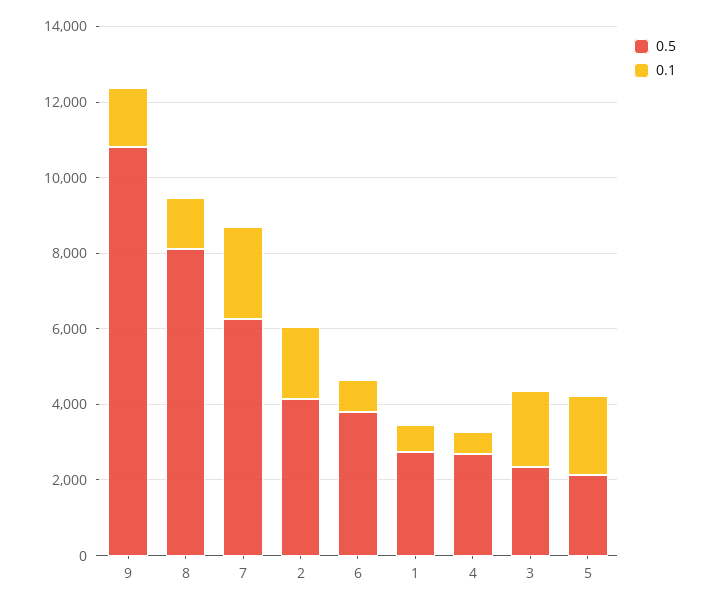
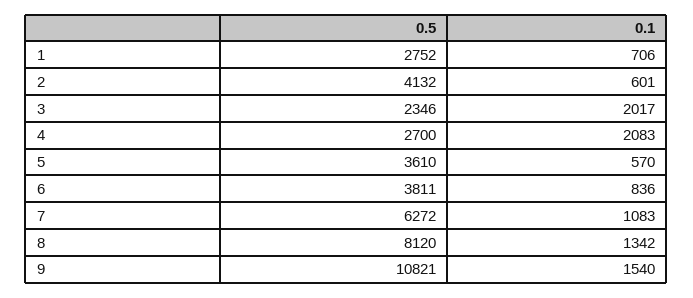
0.1, 7: 2500 -> 1083
0.1, 2: 2000 -> 601
0.1, 4: 500 -> 2083
0.5, 5: 2000 -> 3610
0.1, 5: 2000 -> 570

